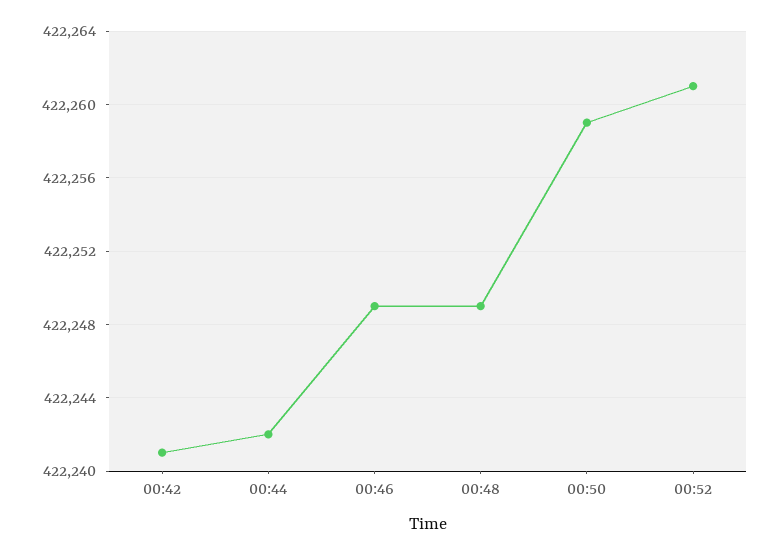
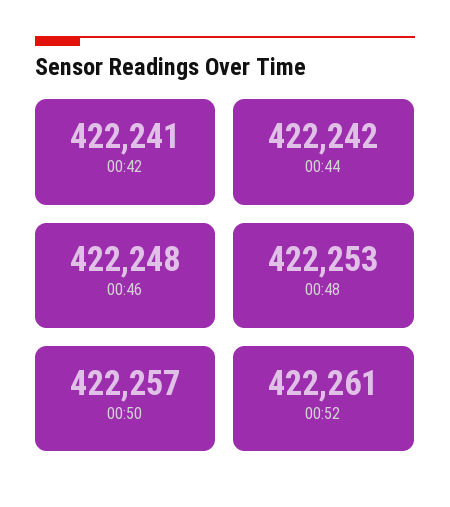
00:46: 422249 -> 422248
00:48: 422249 -> 422253
00:50: 422259 -> 422257

